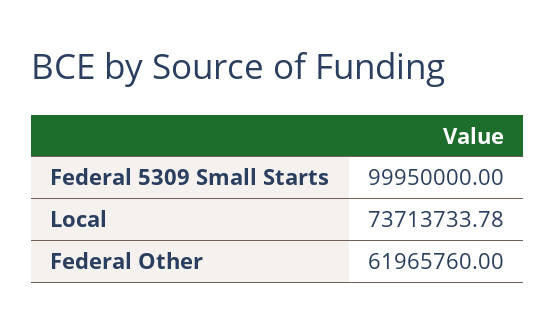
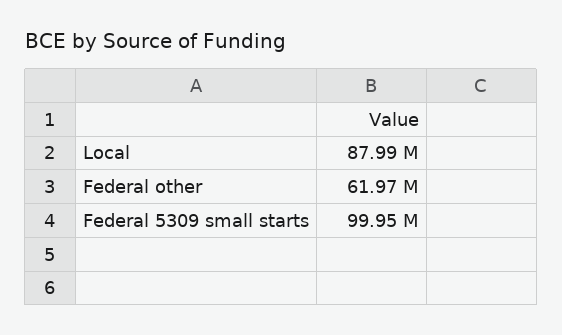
Local: 73713733.78 -> 87990000

